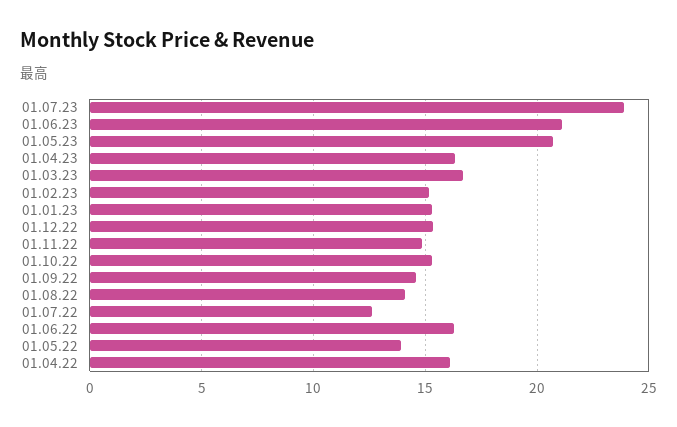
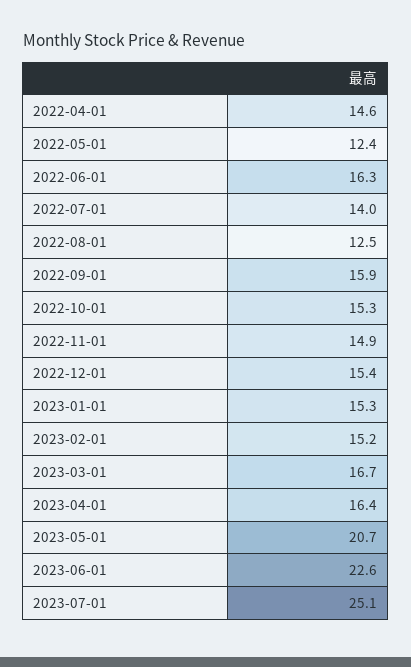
01.07.23: 24 -> 25.1
01.06.23: 21 -> 22.6
01.09.22: 14.5 -> 15.9
01.08.22: 14 -> 12.5
01.07.22: 12.5 -> 14
01.05.22: 14 -> 12.4
01.04.22: 16 -> 14.6

